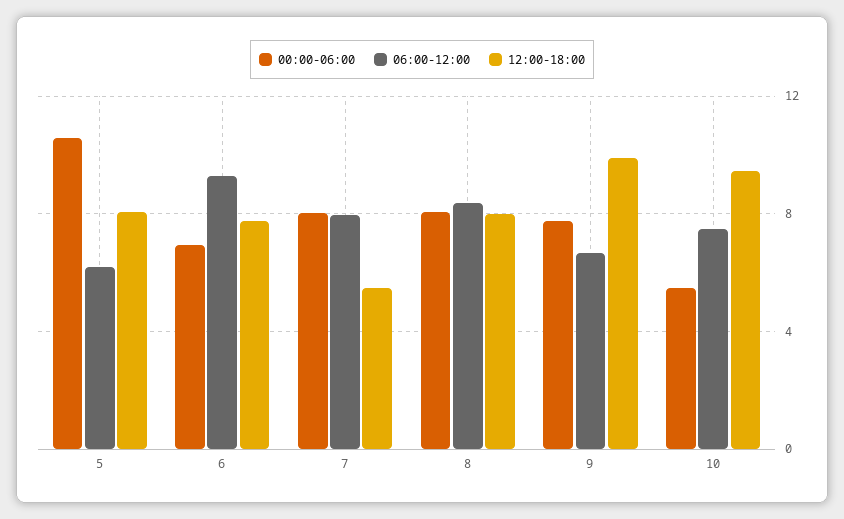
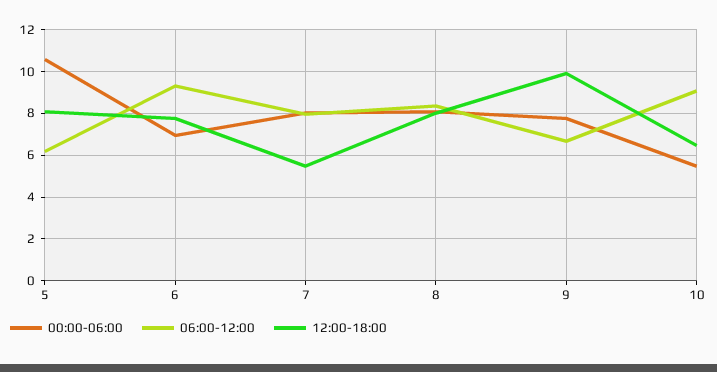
06:00-12:00, 10: 7.5 -> 9
12:00-18:00, 10: 9.5 -> 6.5

